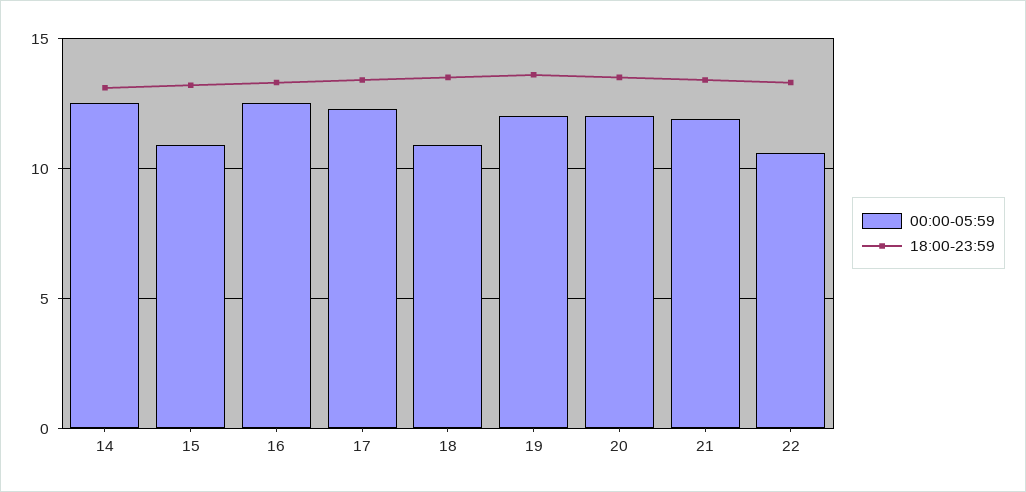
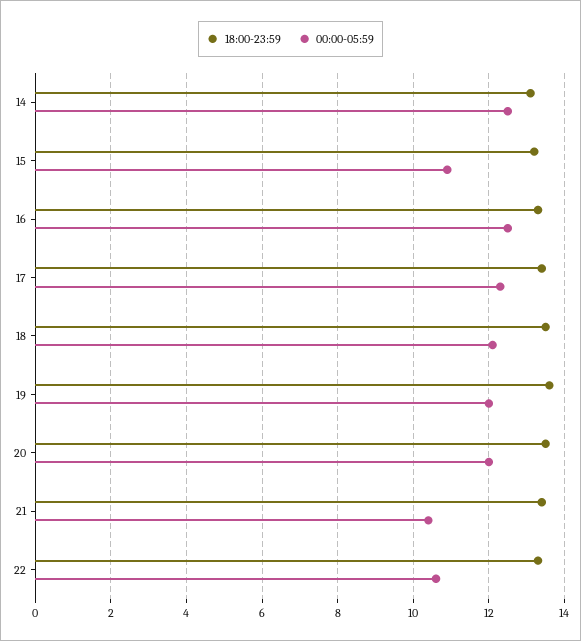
00:00-05:59, 18: 11 -> 12
00:00-05:59, 21: 12 -> 10.5

